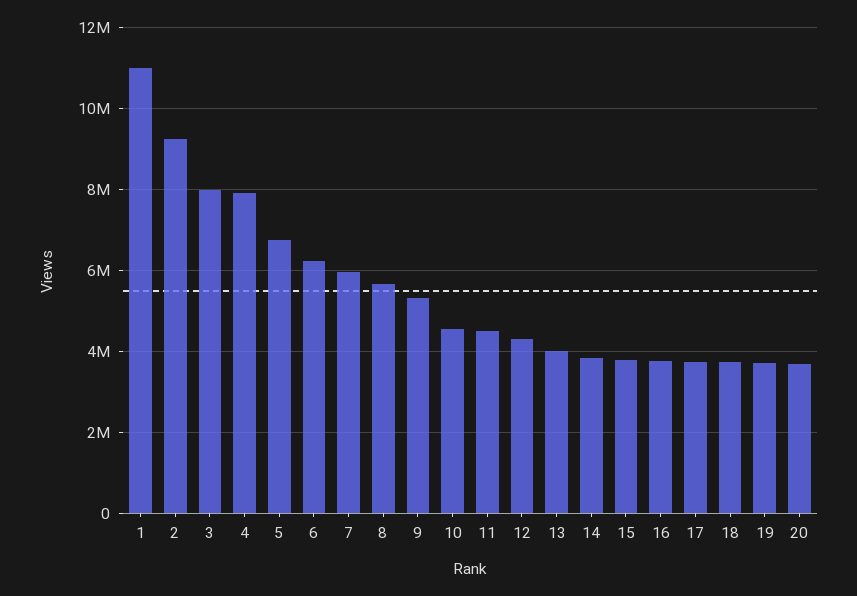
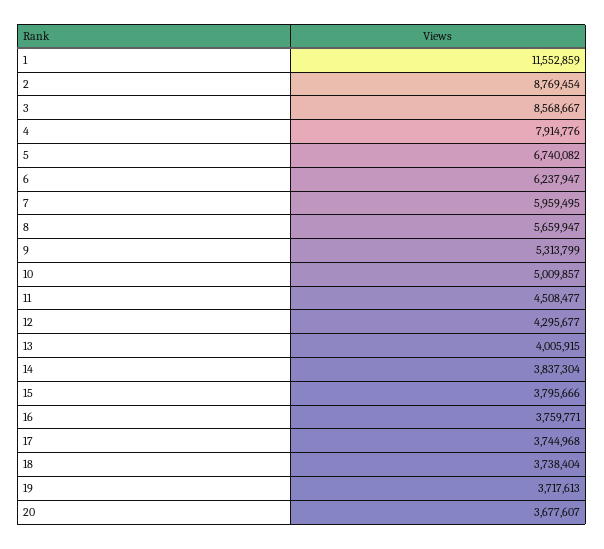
1: 11000000 -> 11552859
2: 9200000 -> 8769454
3: 8000000 -> 8568667
10: 4600000 -> 5009857

